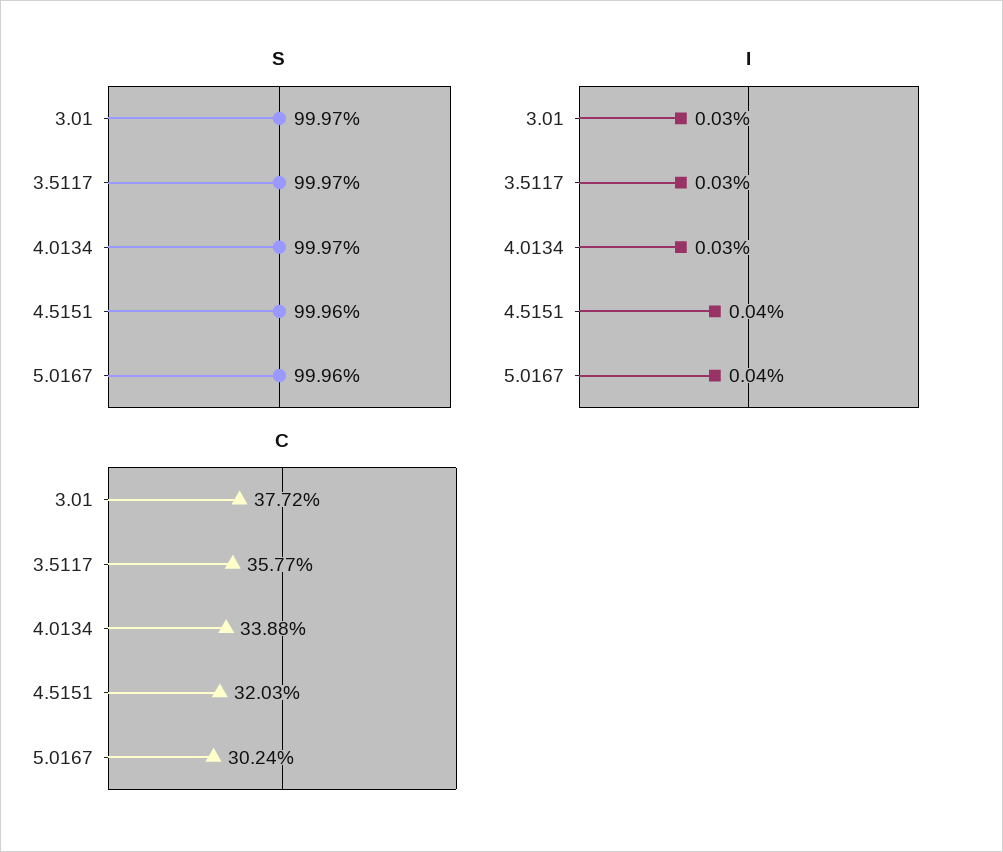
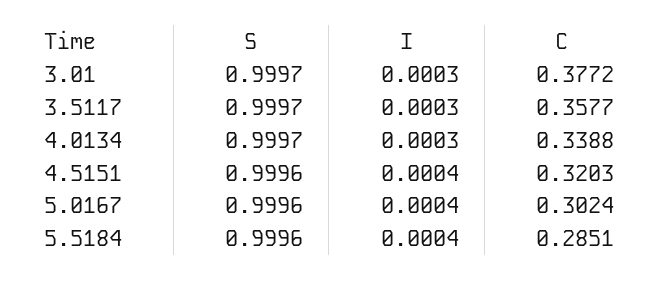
S, 5.5184: none -> 0.9996
I, 5.5184: none -> 0.0004
C, 5.5184: none -> 0.2851

